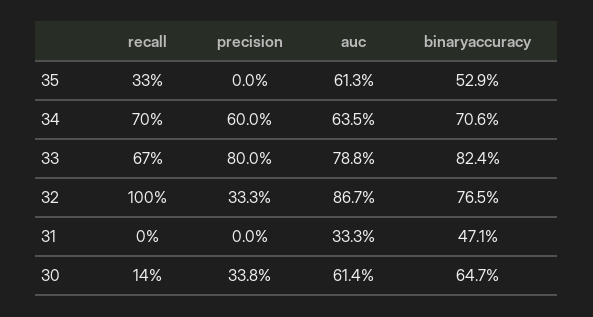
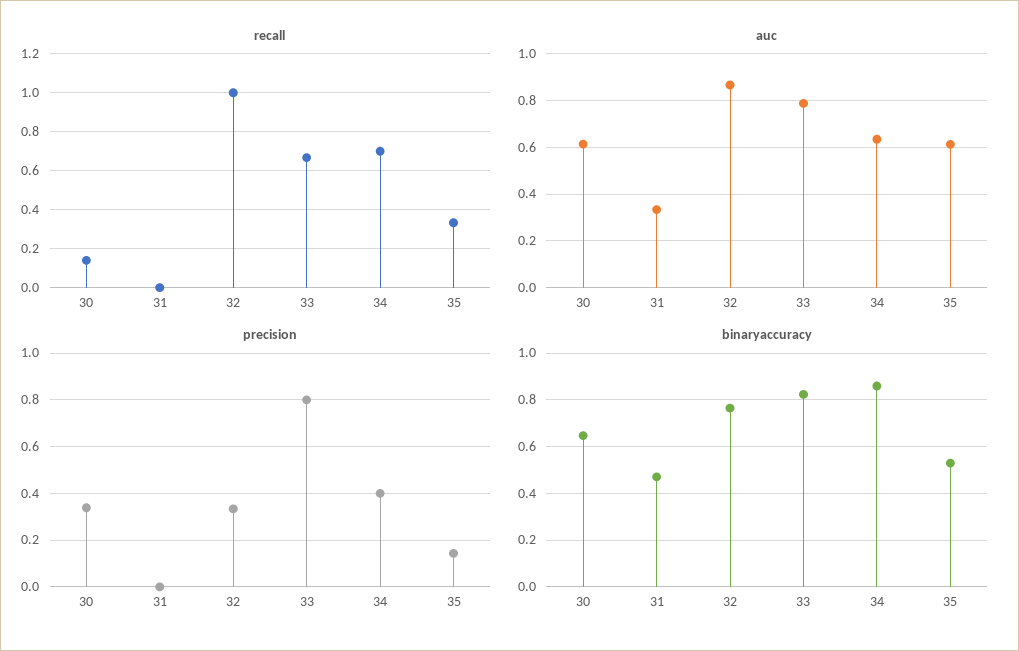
precision, 35: 0 -> 0.15
precision, 34: 0.6 -> 0.4
binaryaccuracy, 34: 0.706 -> 0.85

